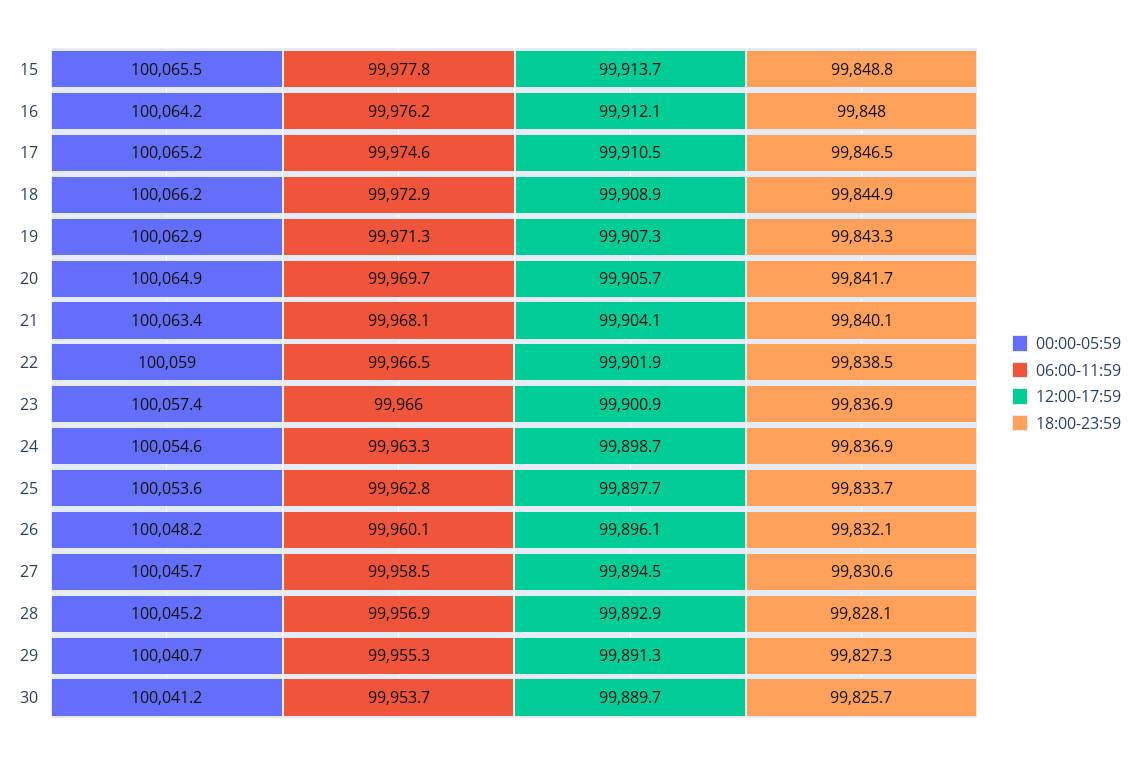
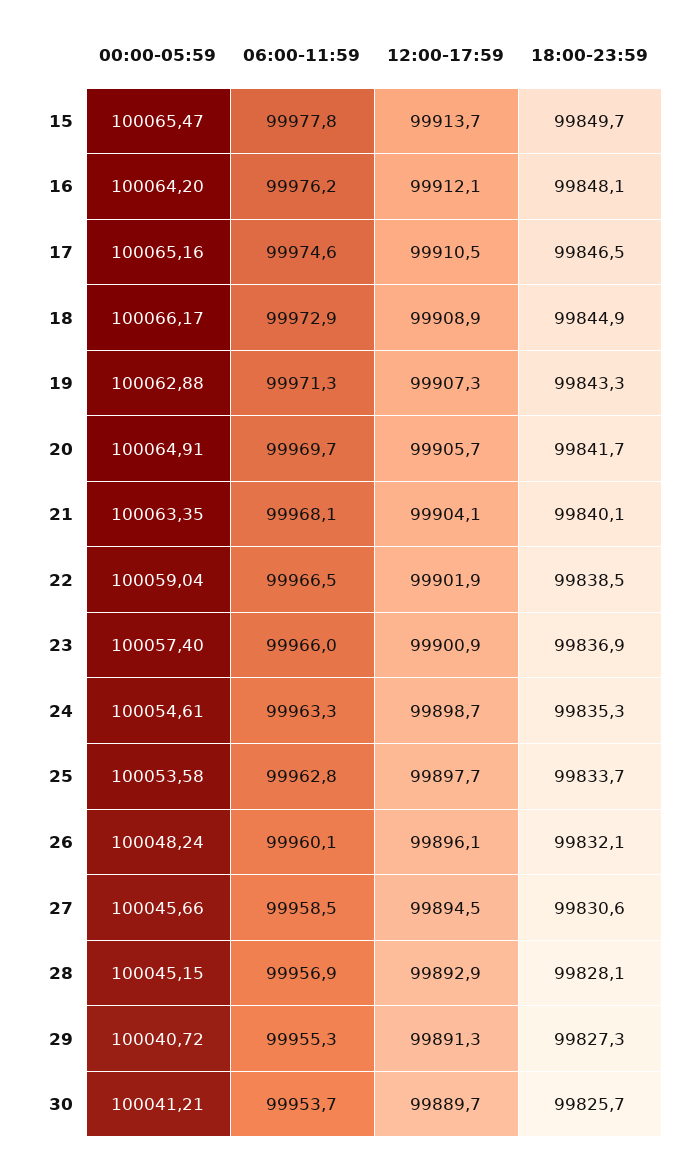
18:00-23:59, 15: 99848.8 -> 99849.7
18:00-23:59, 16: 99848 -> 99848.1
18:00-23:59, 24: 99836.9 -> 99835.3

